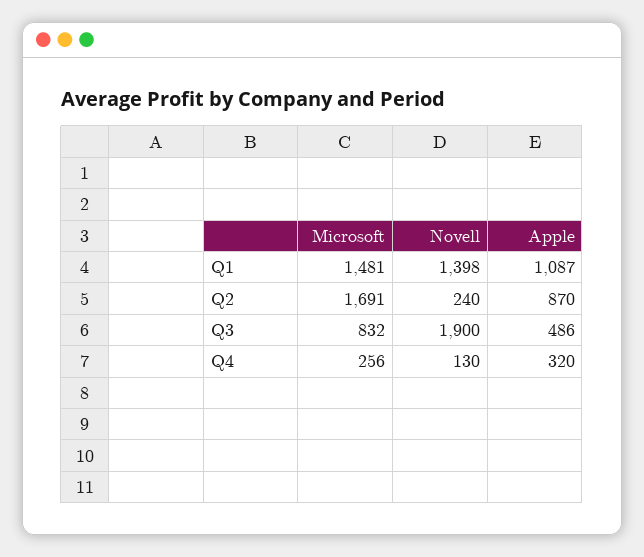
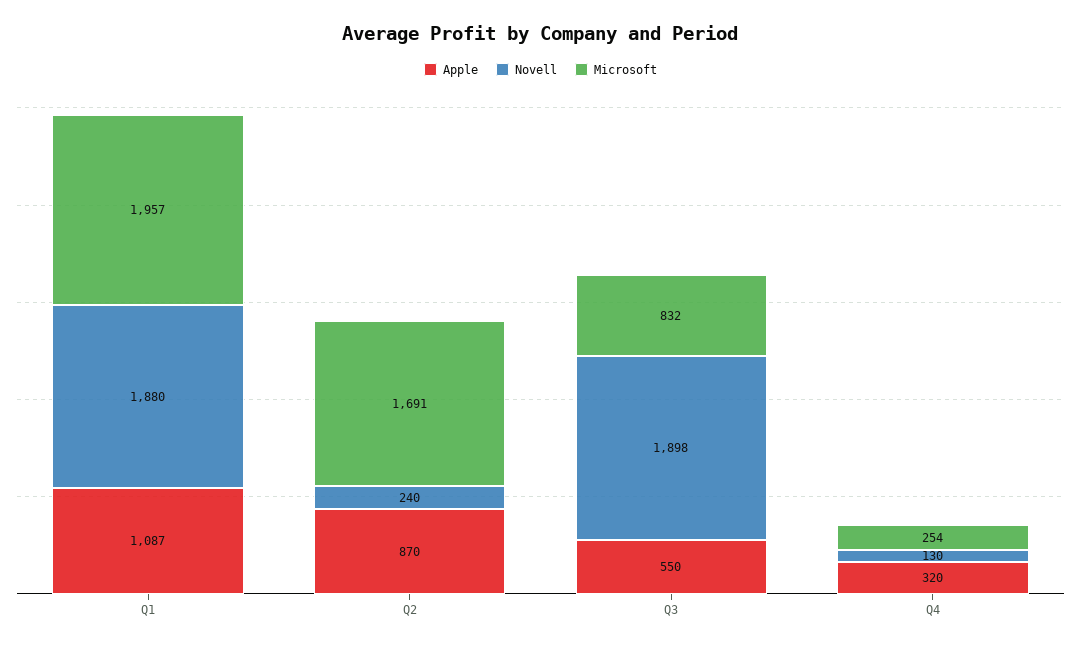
Microsoft, Q1: 1481 -> 1957
Novell, Q1: 1398 -> 1880
Novell, Q3: 1900 -> 1898
Apple, Q3: 486 -> 550
Microsoft, Q4: 256 -> 254

